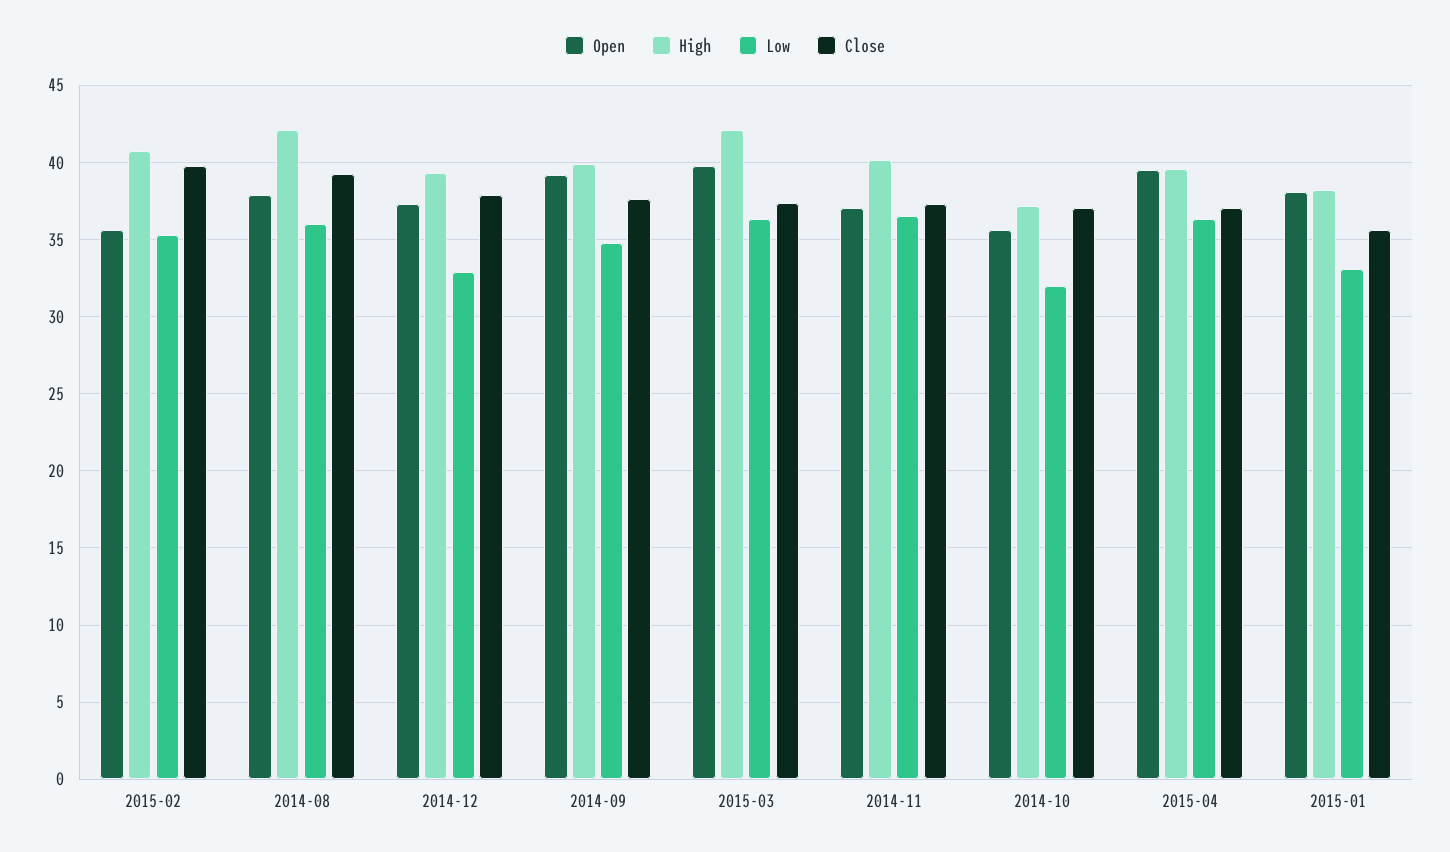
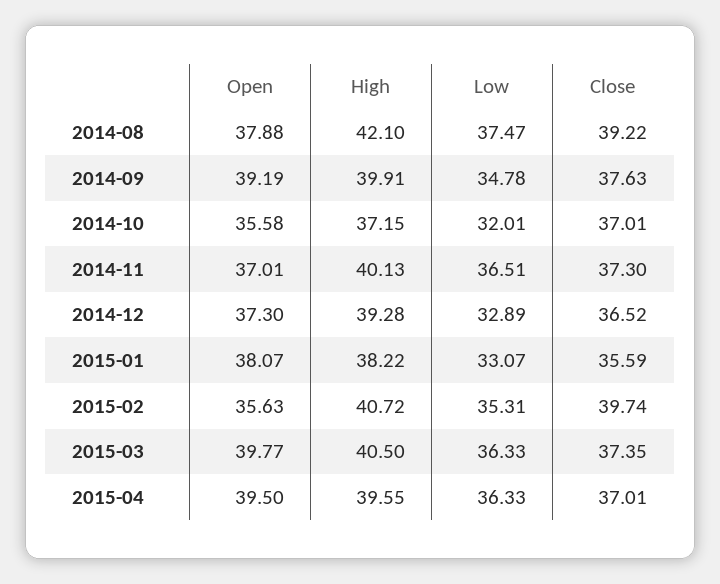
Low, 2014-08: 36 -> 37.47
Close, 2014-12: 38 -> 36.52
High, 2015-03: 42 -> 40.5

